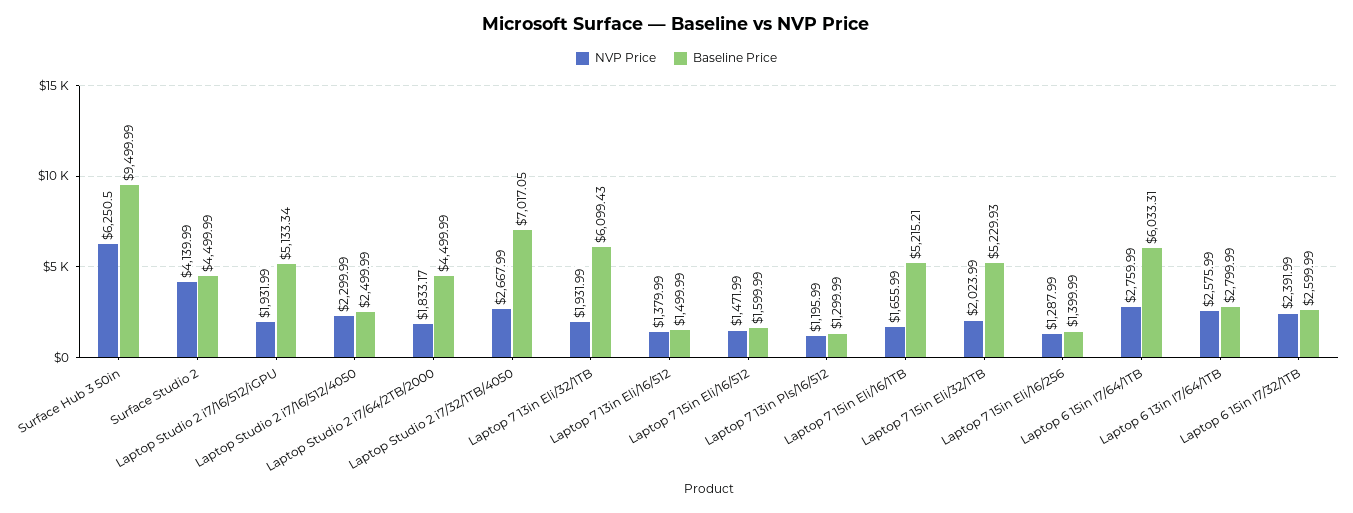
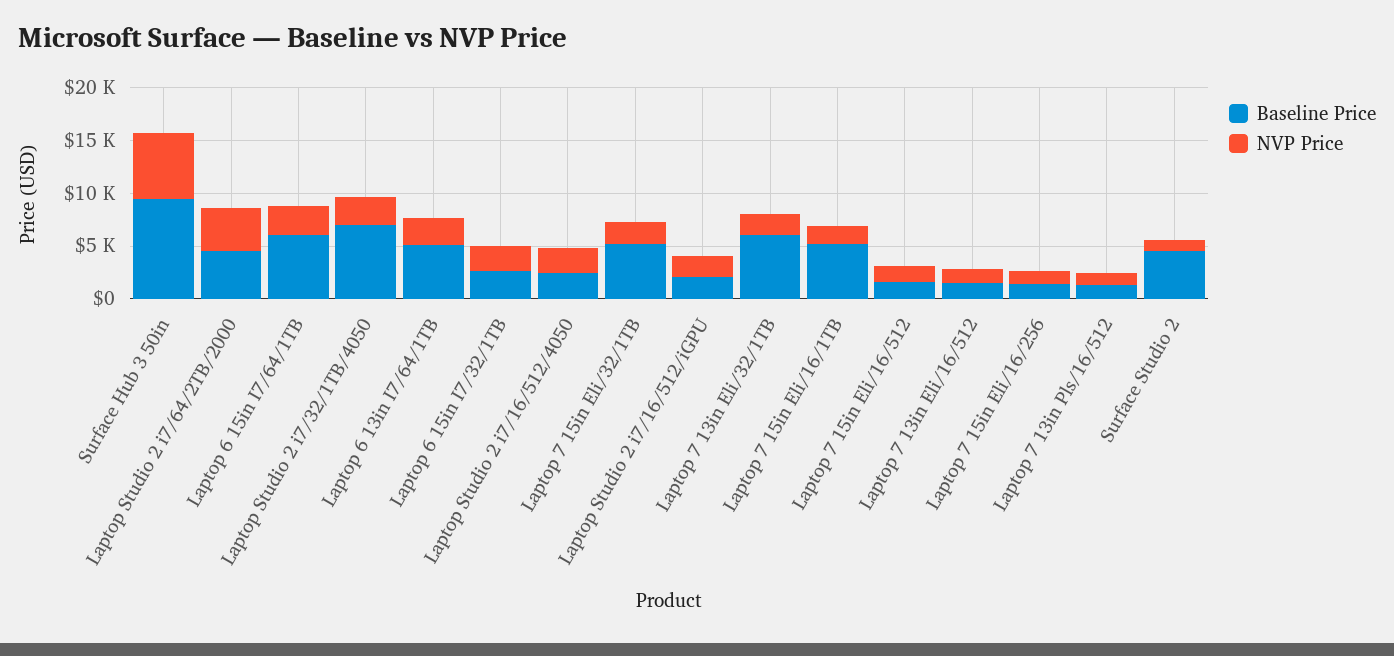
NVP Price, Surface Studio 2: 4139.99 -> 1000
Baseline Price, Laptop Studio 2 i7/16/512/iGPU: 5133.34 -> 2000
NVP Price, Laptop Studio 2 i7/64/2TB/2000: 1833.17 -> 4000
Baseline Price, Laptop 6 13in I7/64/1TB: 2799.99 -> 5000

